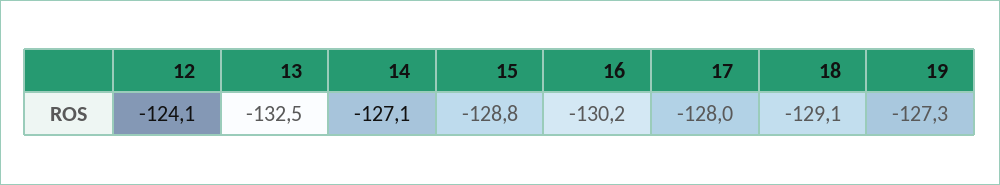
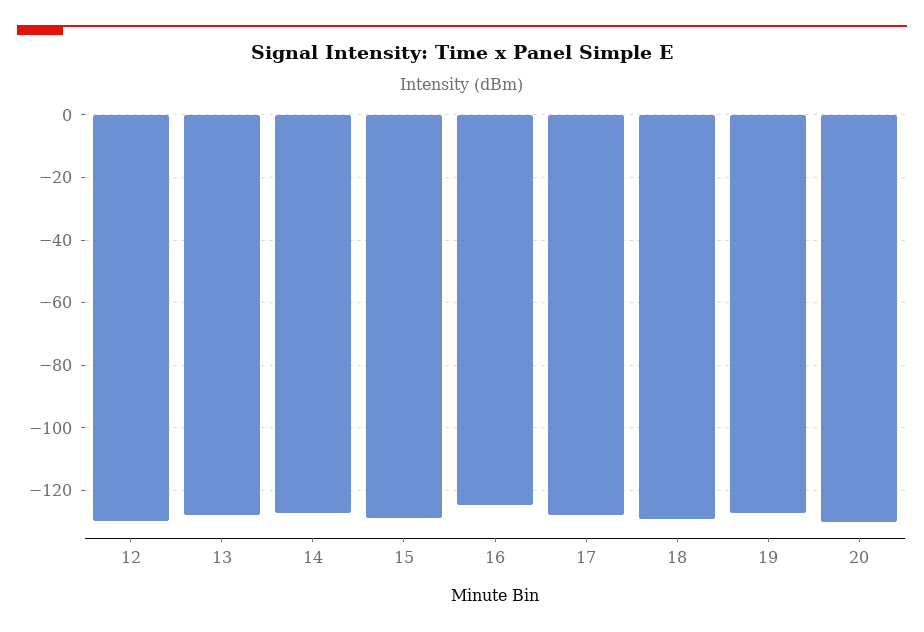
12: -124.1 -> -130
13: -132.5 -> -128
16: -130.2 -> -124
20: none -> -130

